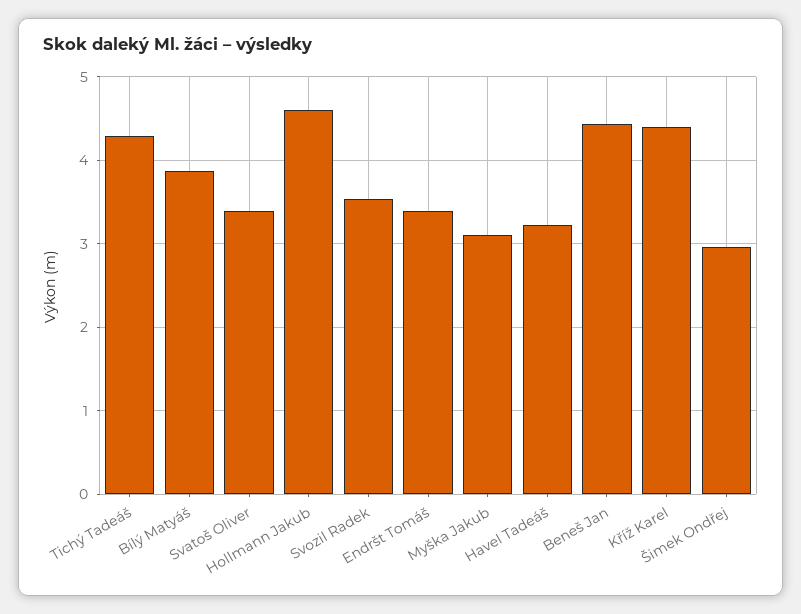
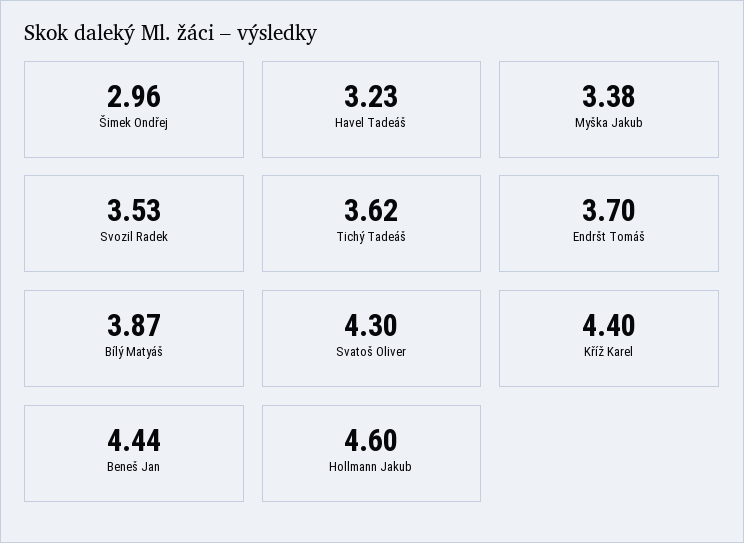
Tichý Tadeáš: 4.3 -> 3.62
Svatoš Oliver: 3.4 -> 4.3
Endršt Tomáš: 3.4 -> 3.7
Myška Jakub: 3.1 -> 3.38

